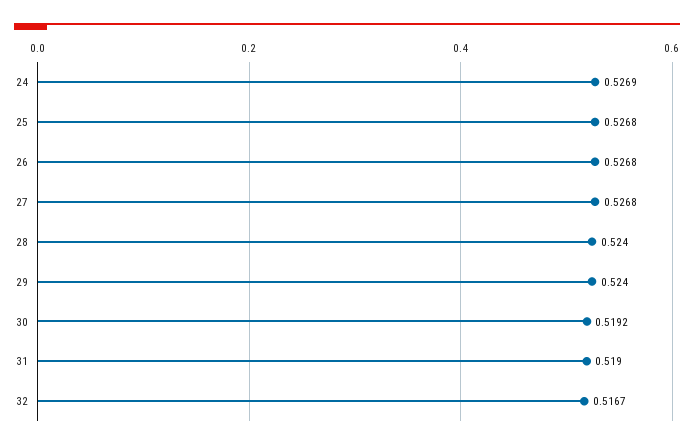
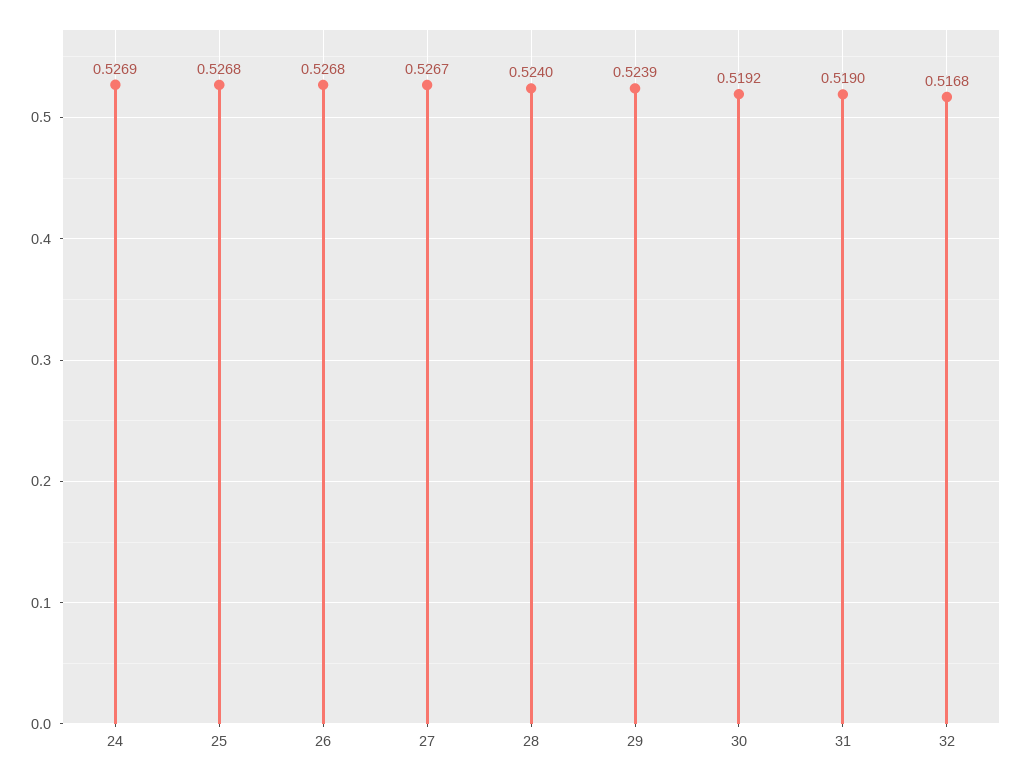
27: 0.5268 -> 0.5267
29: 0.524 -> 0.5239
32: 0.5167 -> 0.5168

